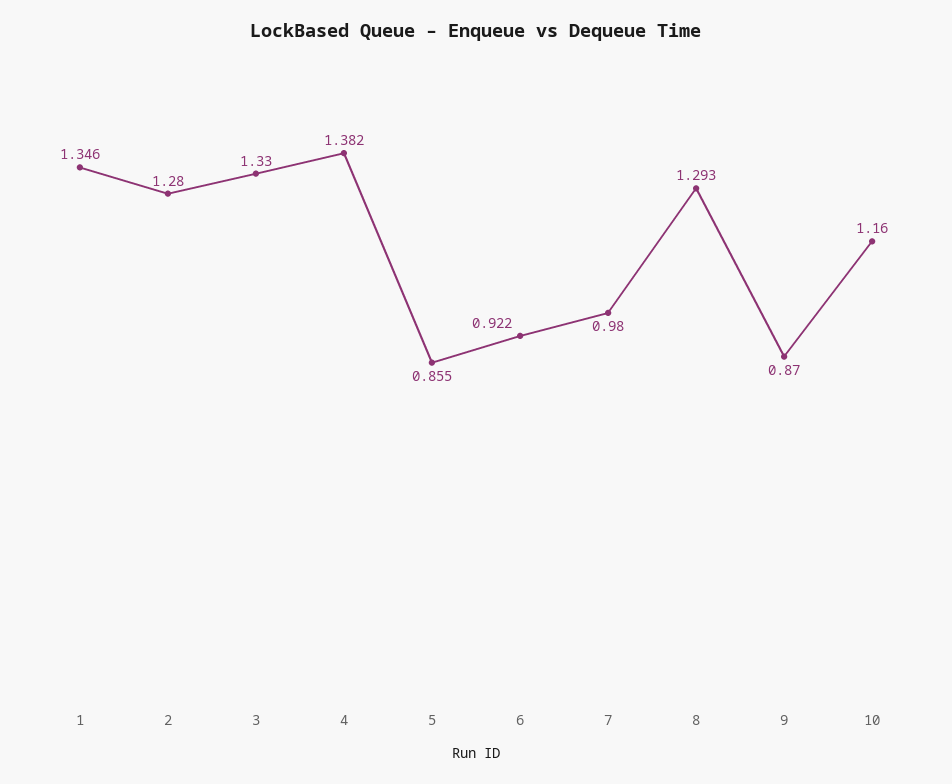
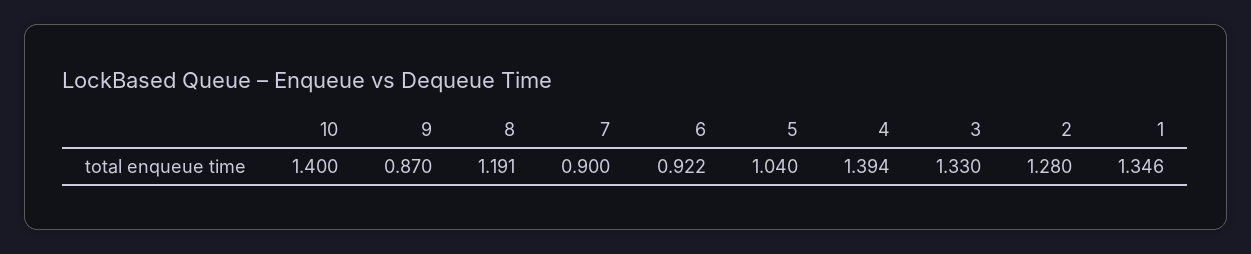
4: 1.382 -> 1.394
5: 0.855 -> 1.04
7: 0.98 -> 0.9
8: 1.293 -> 1.191
10: 1.16 -> 1.4

